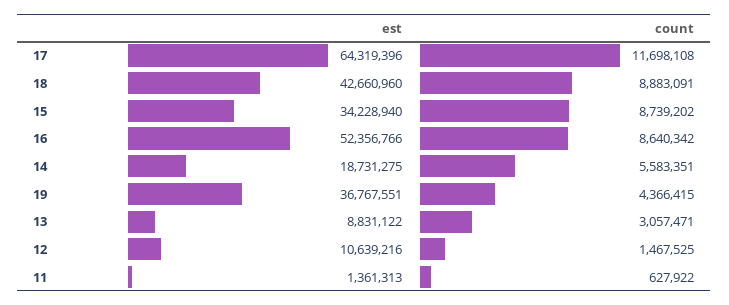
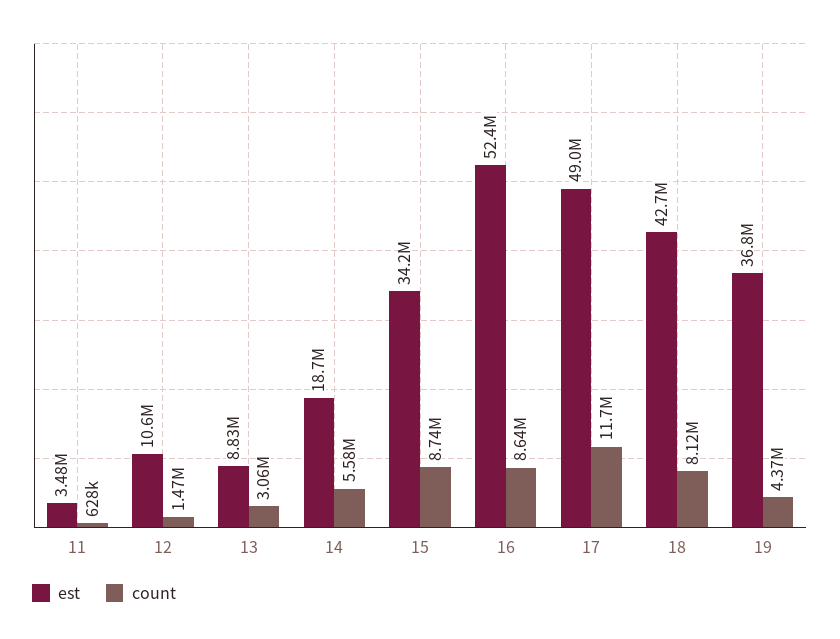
est, 17: 64319396 -> 49000000
count, 18: 8883091 -> 8120000
est, 11: 1361313 -> 3480000

